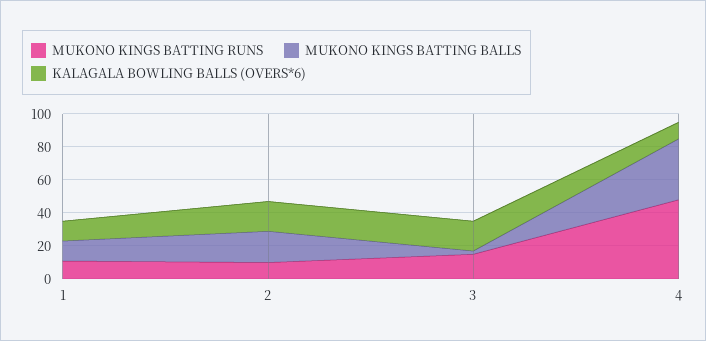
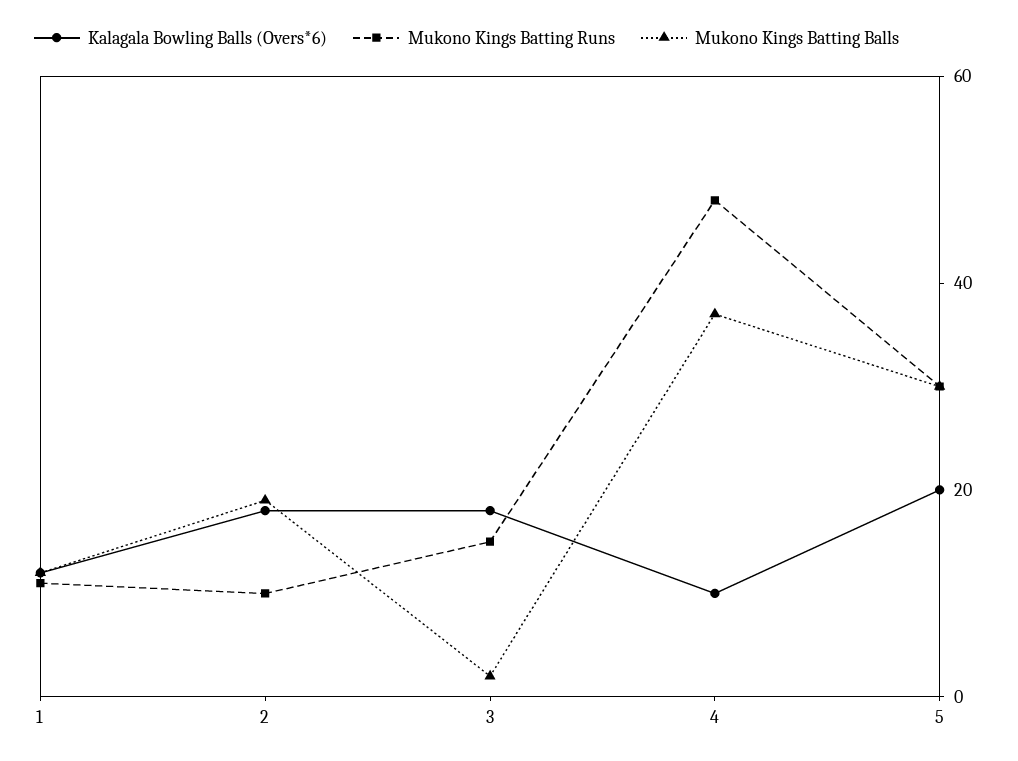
KALAGALA BOWLING BALLS (OVERS*6), 5: none -> 20
MUKONO KINGS BATTING RUNS, 5: none -> 30
MUKONO KINGS BATTING BALLS, 5: none -> 30

